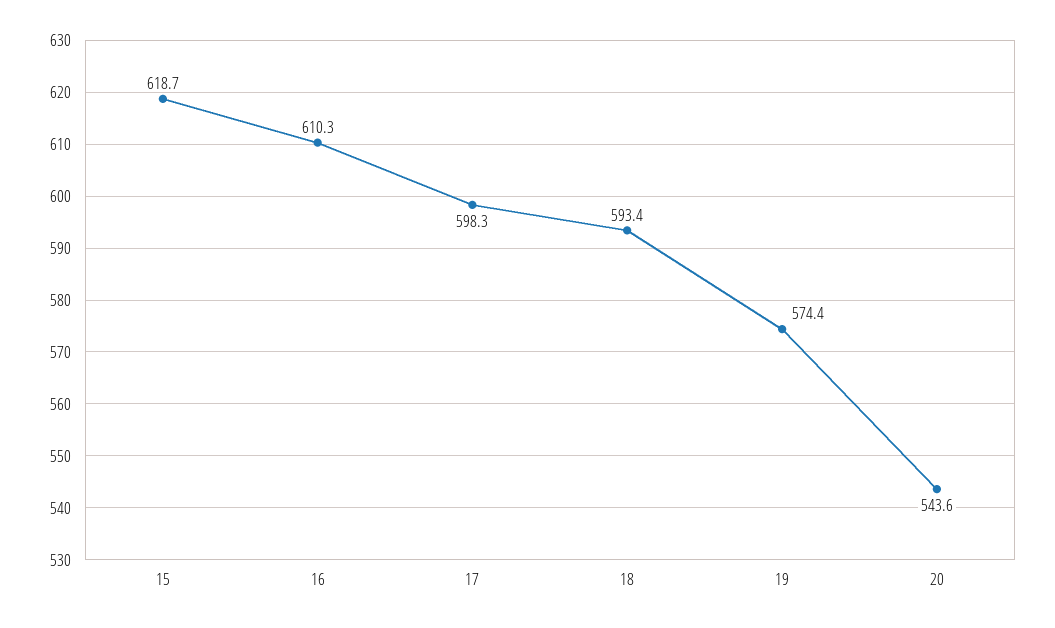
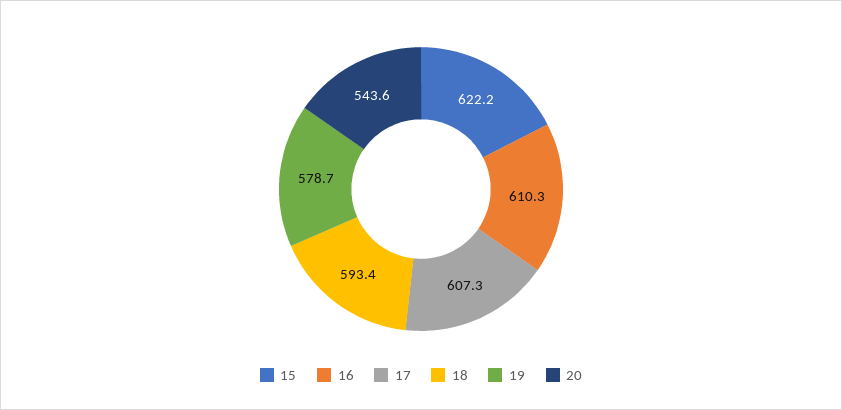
15: 618.7 -> 622.2
17: 598.3 -> 607.3
19: 574.4 -> 578.7

